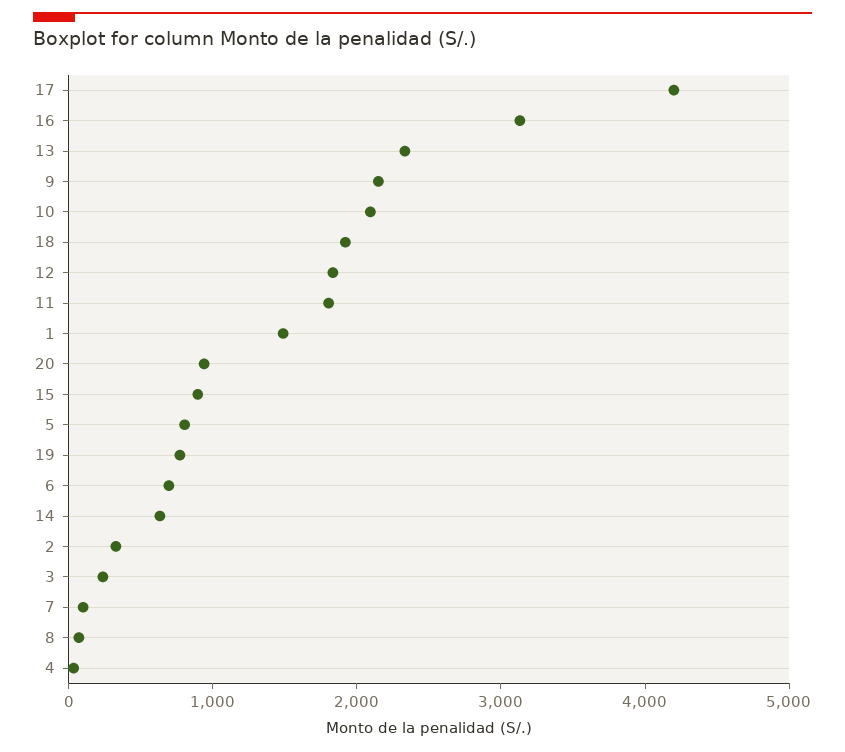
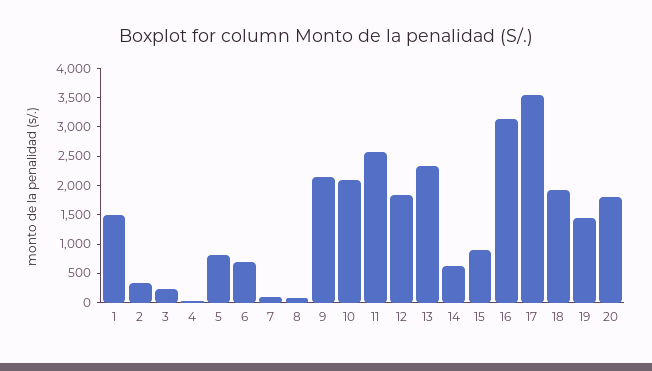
17: 4200 -> 3500
11: 1800 -> 2500
20: 1000 -> 1750
19: 800 -> 1500

